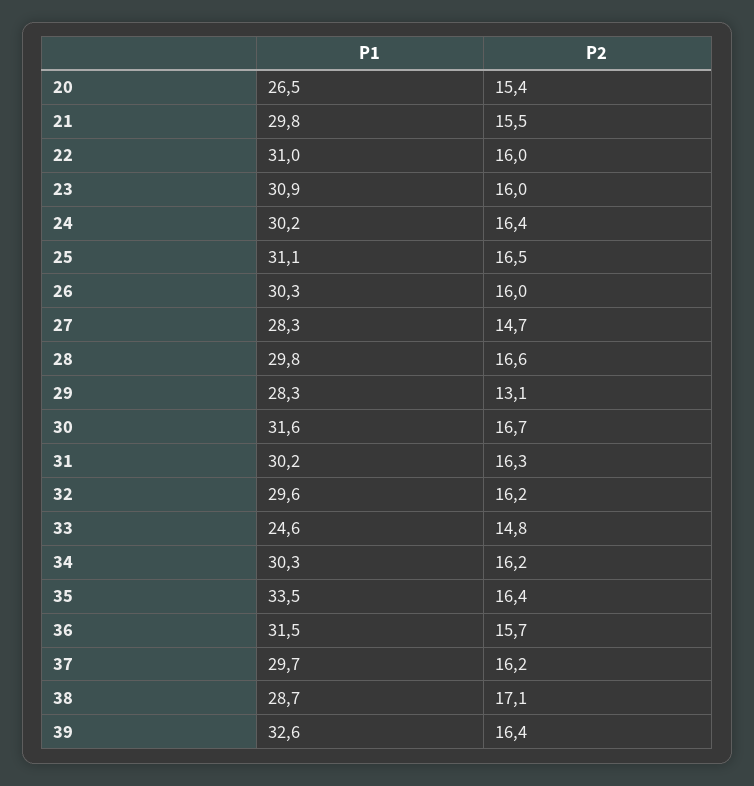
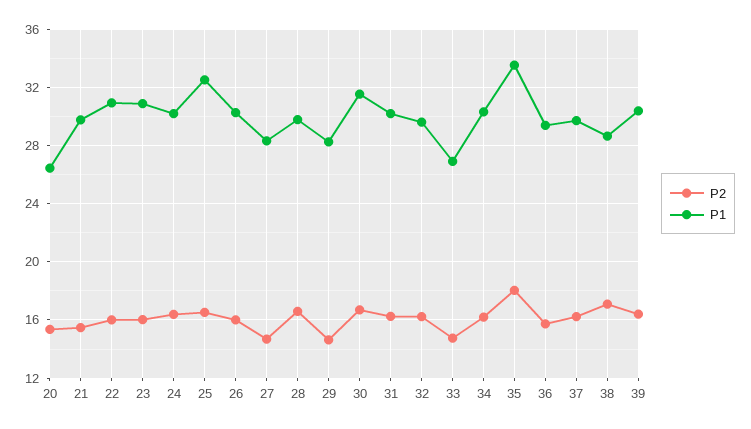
P1, 25: 31.1 -> 32.5
P2, 29: 13.1 -> 14.5
P1, 33: 24.6 -> 27
P2, 35: 16.4 -> 18
P1, 36: 31.5 -> 29.5
P1, 39: 32.6 -> 30.5

